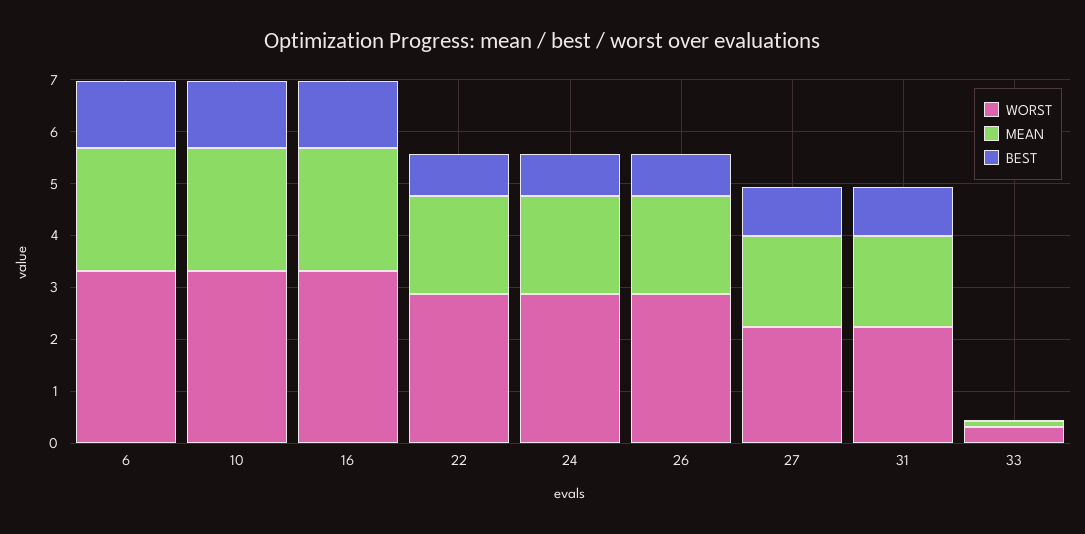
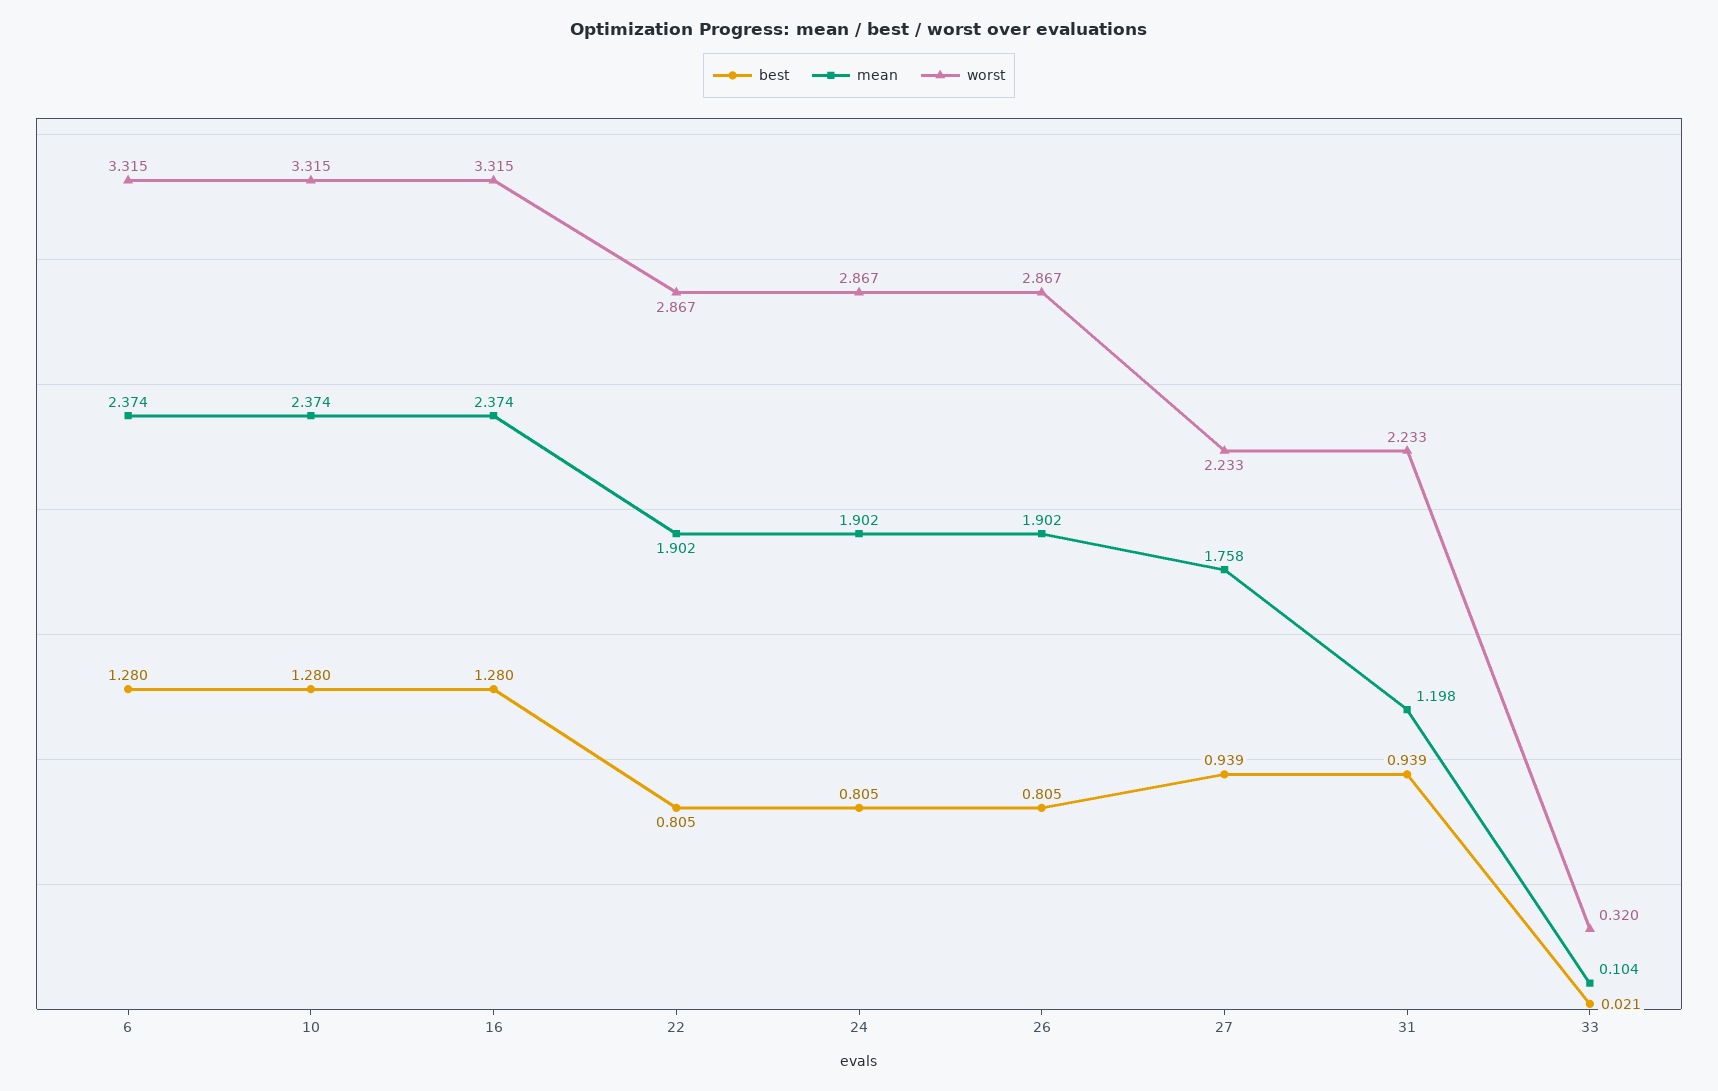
MEAN, 31: 1.8 -> 1.198

